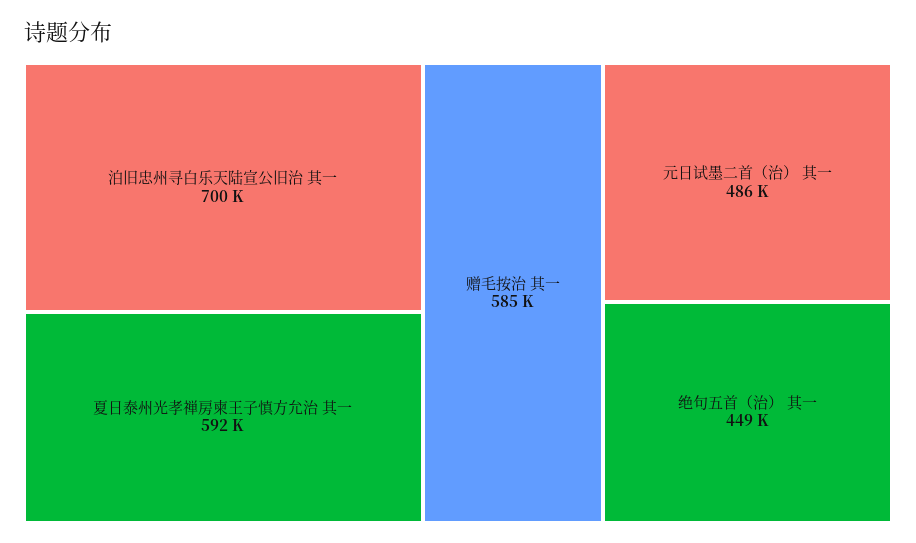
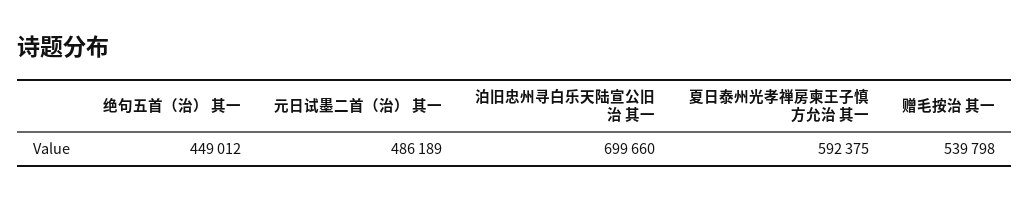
赠毛按治 其一: 585000 -> 539798

